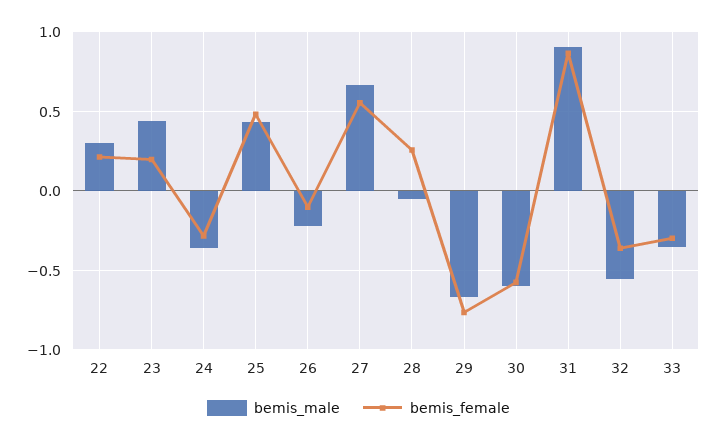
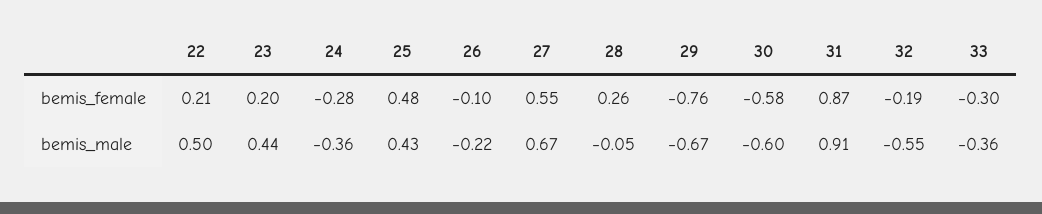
bemis_male, 22: 0.3 -> 0.5
bemis_female, 32: -0.35 -> -0.19

